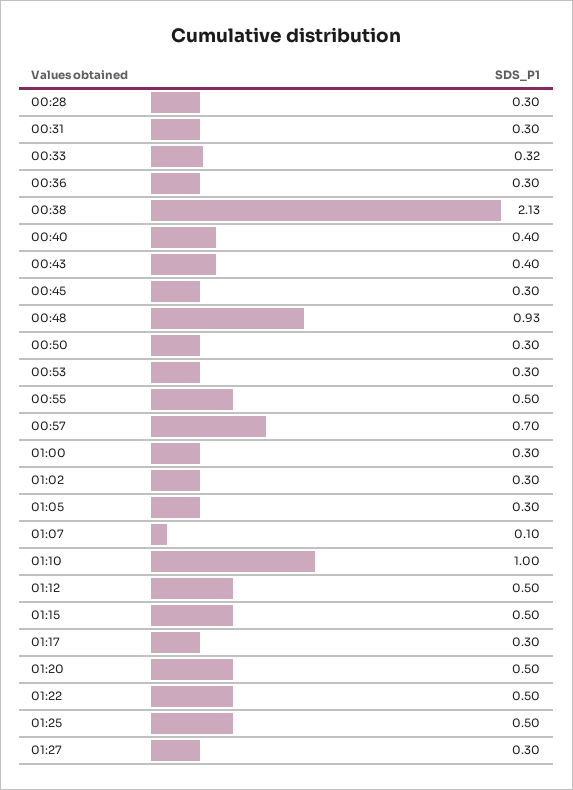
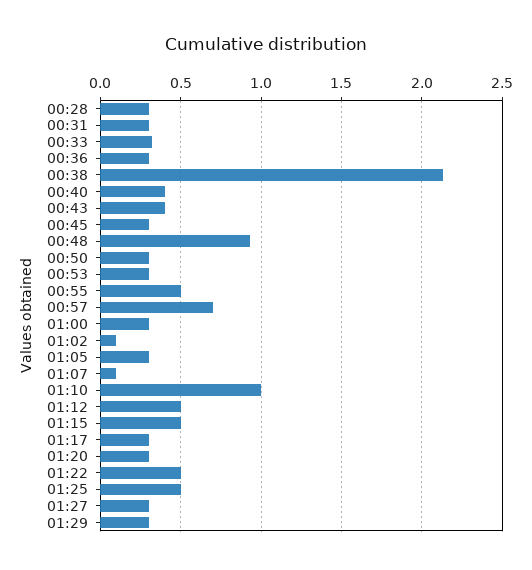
01:02: 0.3 -> 0.1
01:20: 0.5 -> 0.3
01:29: none -> 0.3

